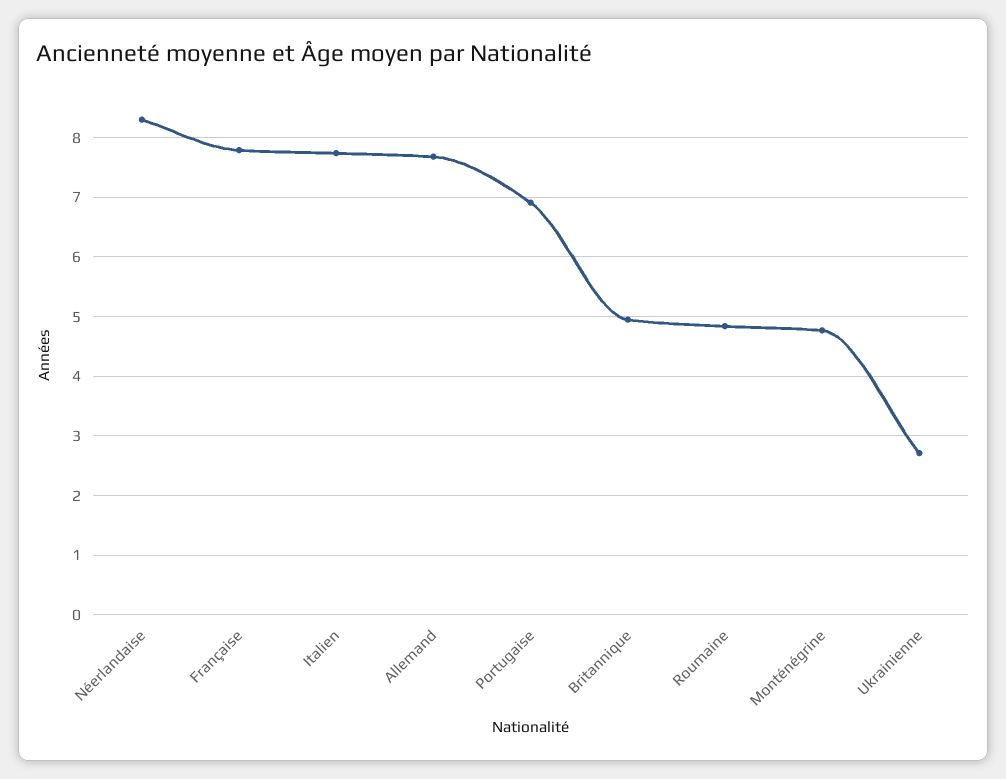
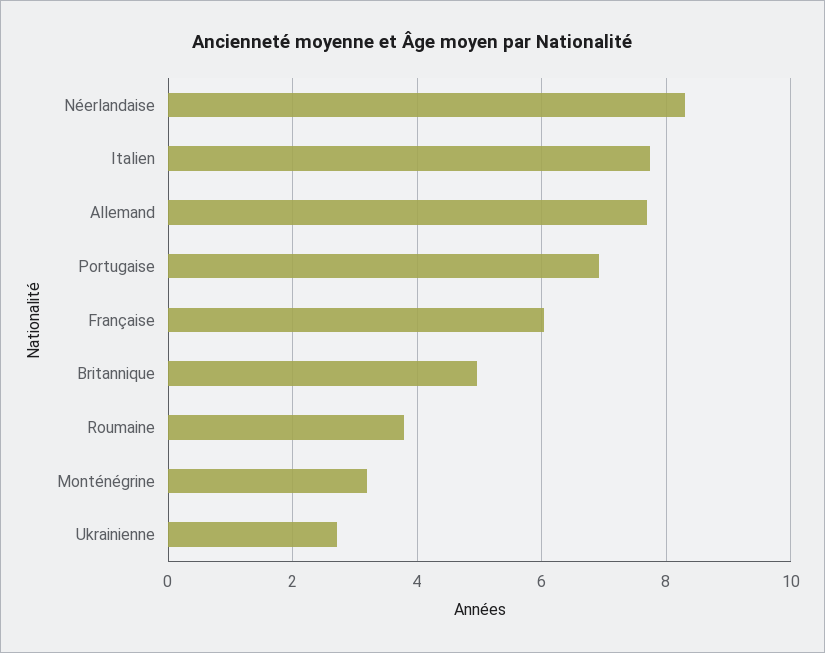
Française: 7.8 -> 6
Roumaine: 4.8 -> 3.8
Monténégrine: 4.8 -> 3.2

